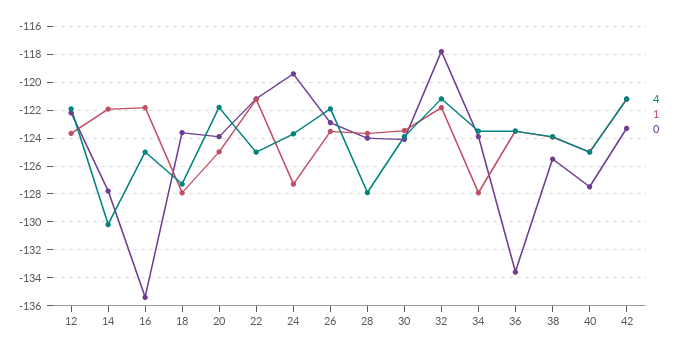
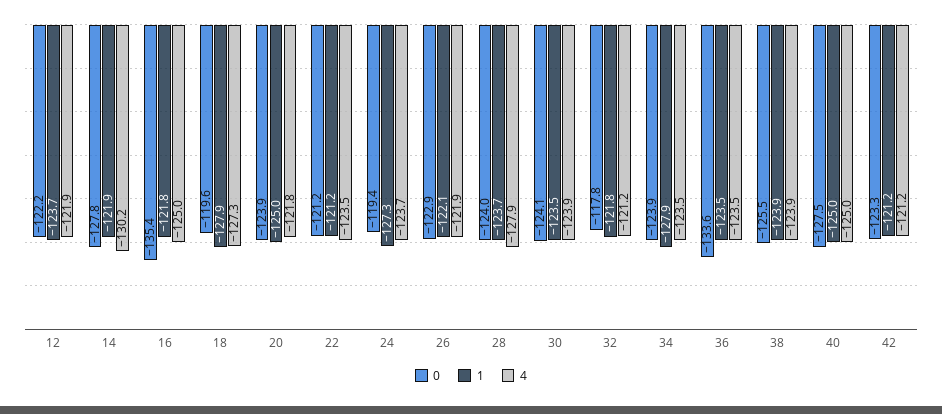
0, 18: -123.5 -> -119.6
4, 22: -125 -> -123.5
1, 26: -123.5 -> -122.1

